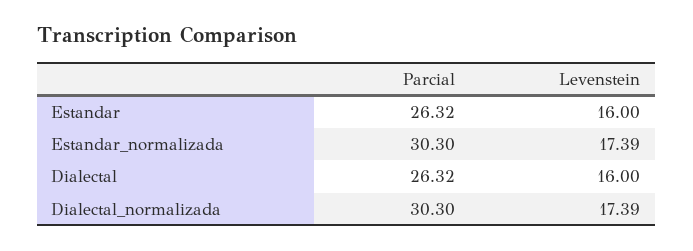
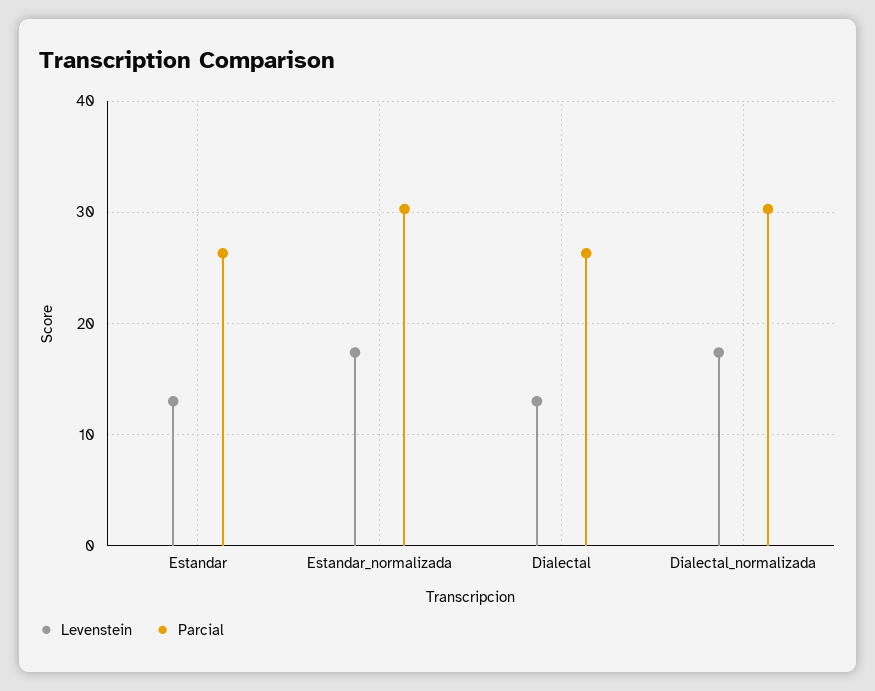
Levenstein, Estandar: 16 -> 13
Levenstein, Dialectal: 16 -> 13

